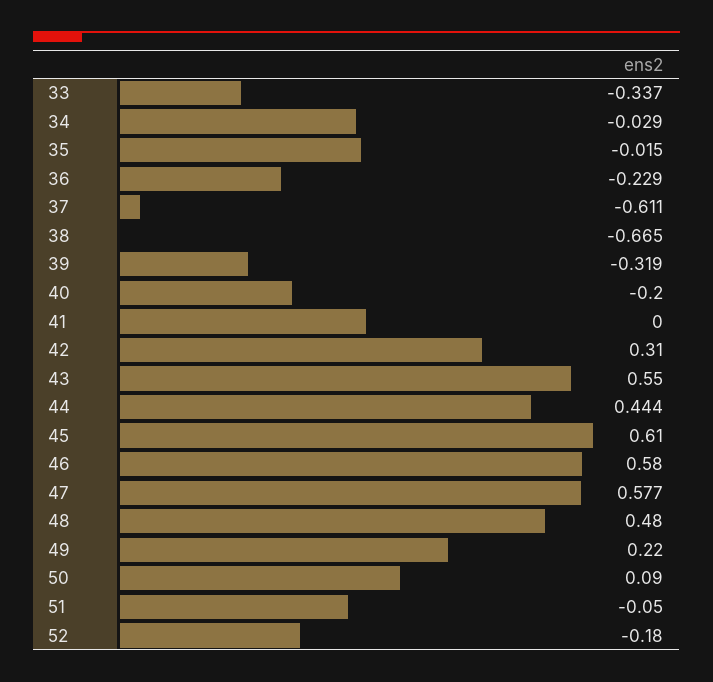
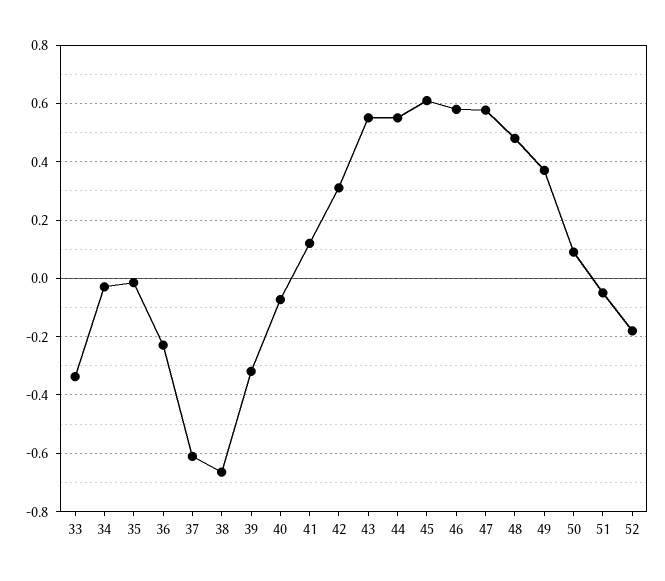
40: -0.2 -> -0.075
41: 0 -> 0.125
44: 0.444 -> 0.55
49: 0.22 -> 0.375

